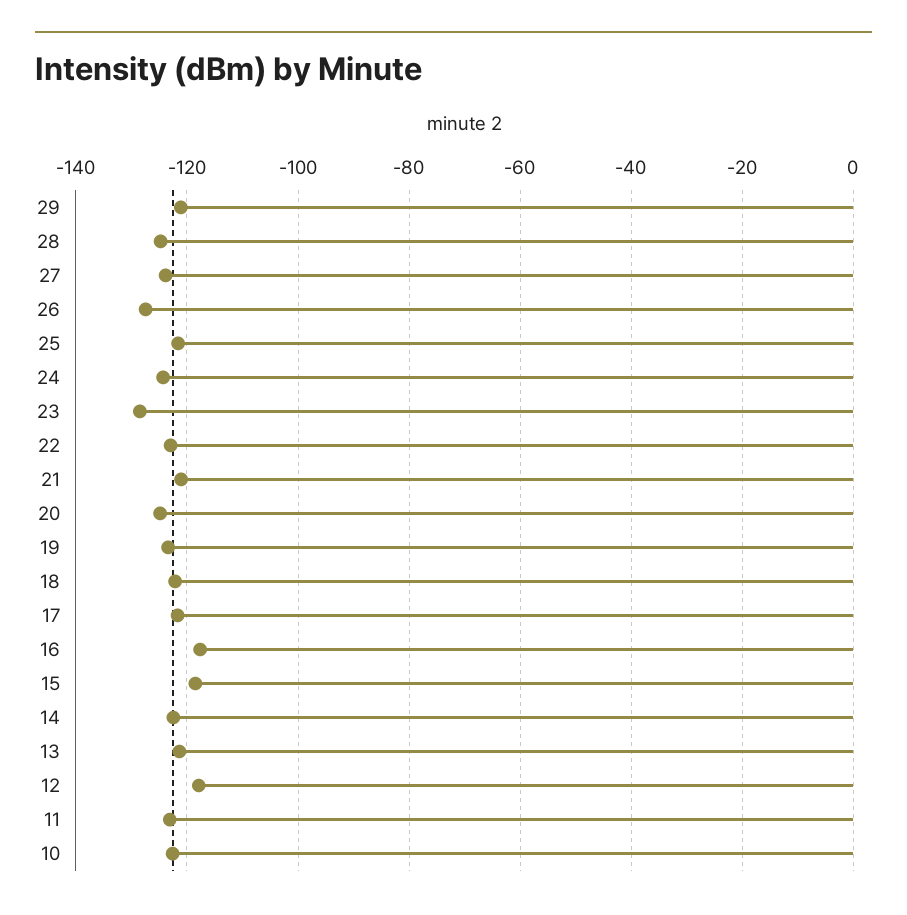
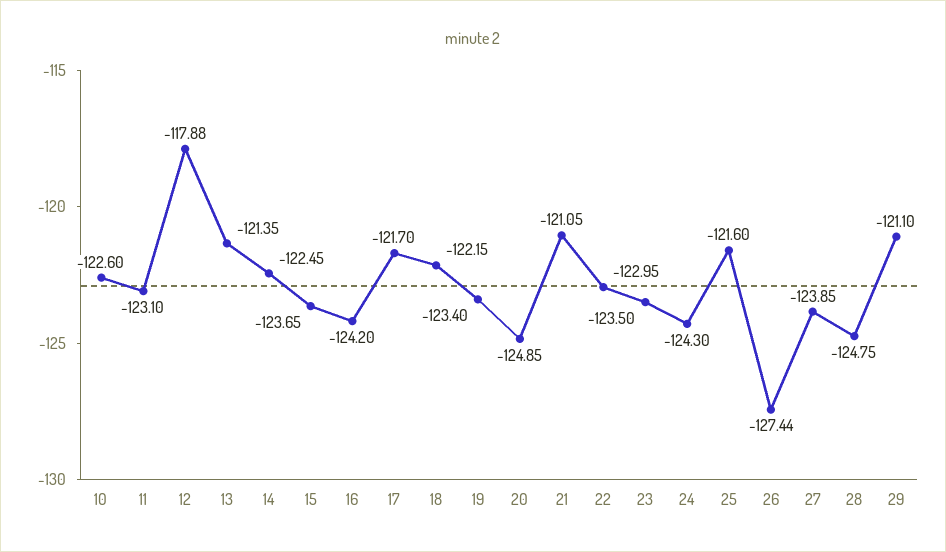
23: -128 -> -123.5
16: -118 -> -124.2
15: -118 -> -123.65

